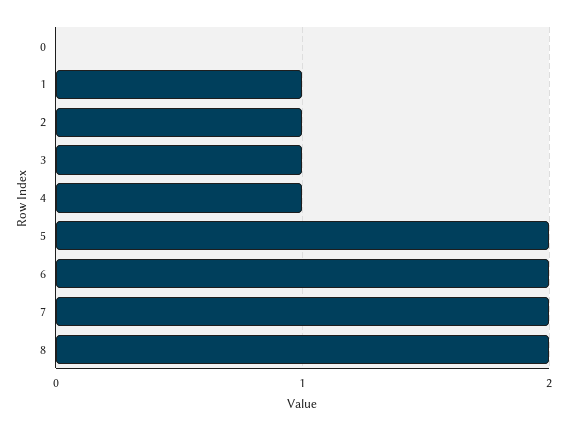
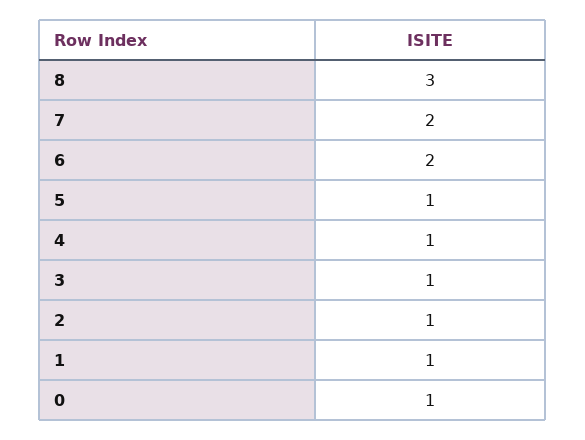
0: 0 -> 1
5: 2 -> 1
8: 2 -> 3

